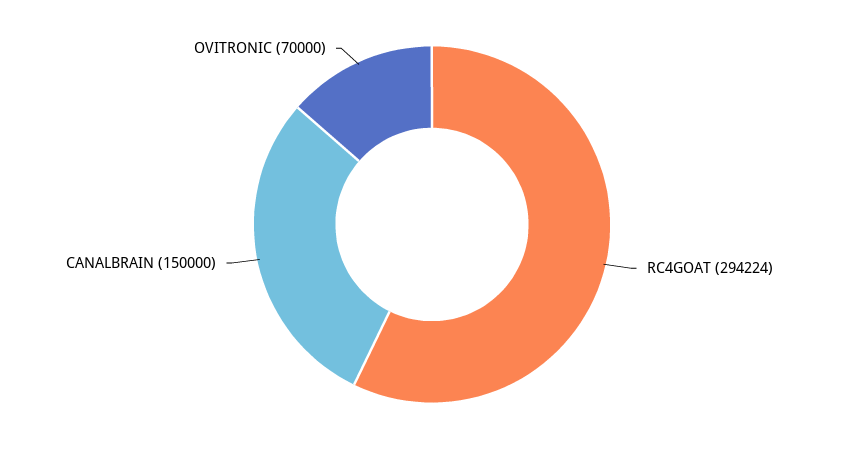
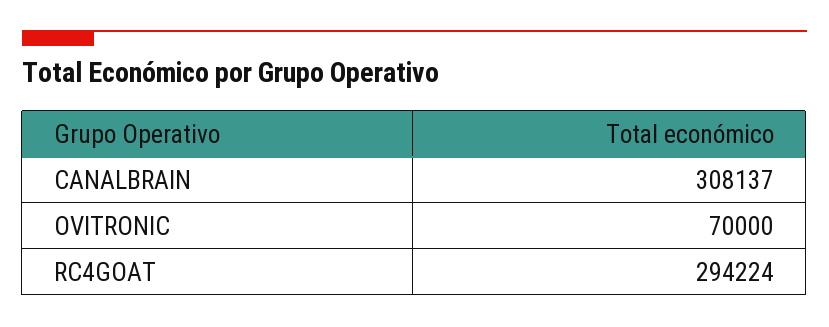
CANALBRAIN: 150000 -> 308137

